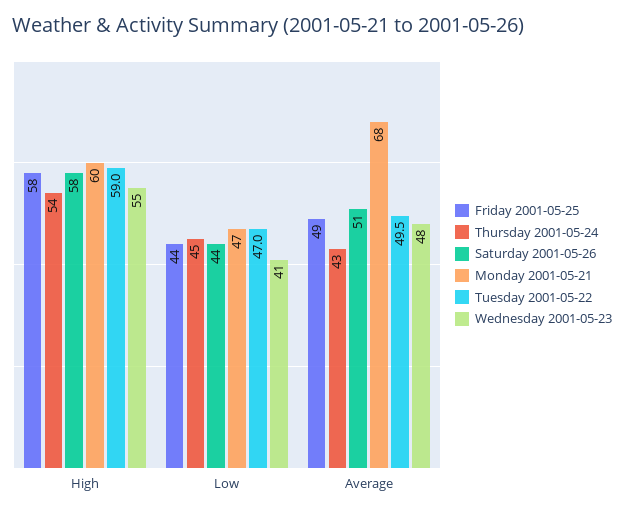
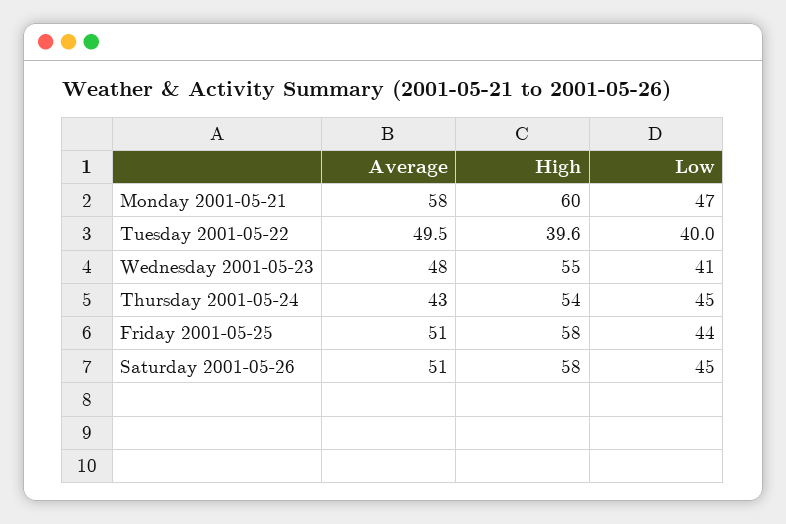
Tuesday 2001-05-22, High: 59 -> 39.6
Saturday 2001-05-26, Low: 44 -> 45
Tuesday 2001-05-22, Low: 47 -> 40
Friday 2001-05-25, Average: 49 -> 51
Monday 2001-05-21, Average: 68 -> 58

